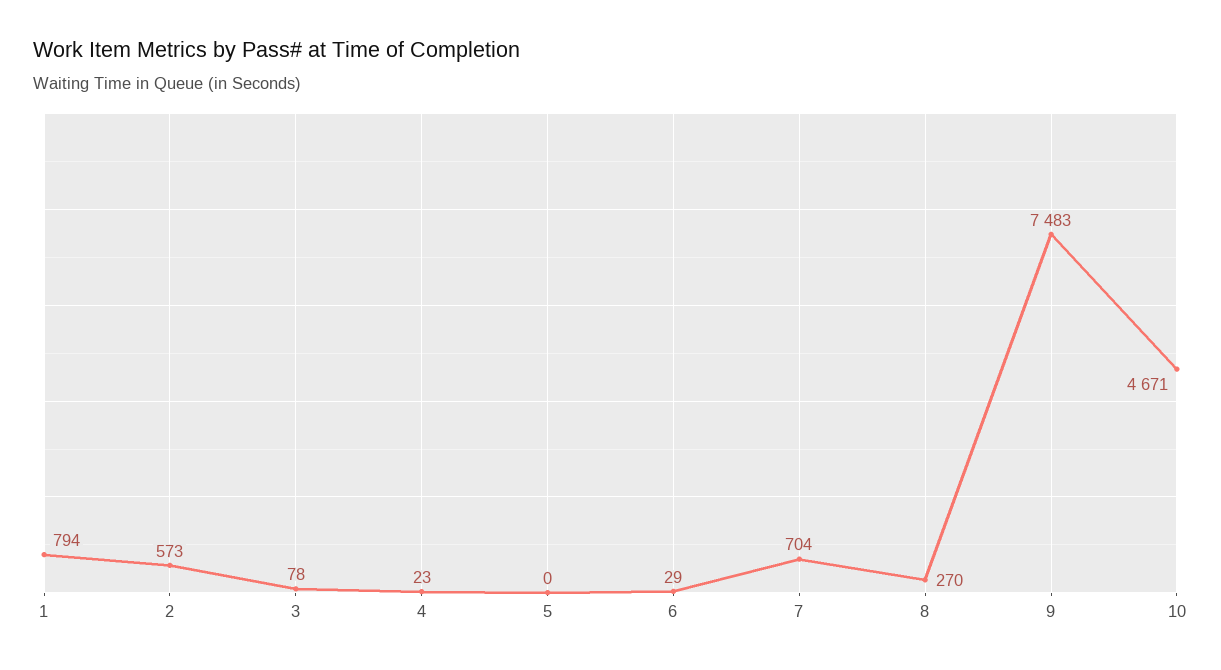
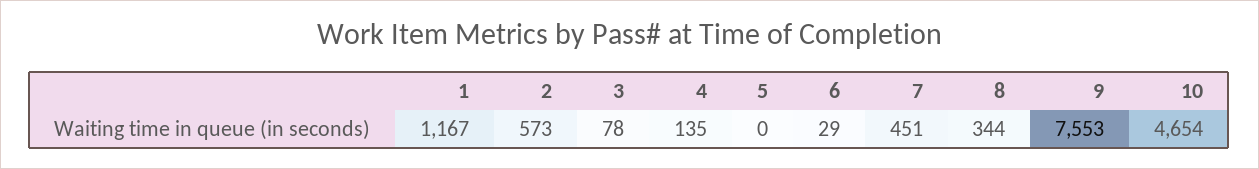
1: 794 -> 1167
4: 23 -> 135
7: 704 -> 451
8: 270 -> 344
9: 7483 -> 7553
10: 4671 -> 4654

